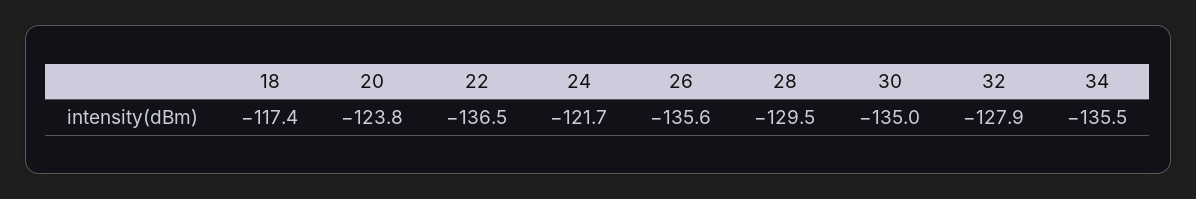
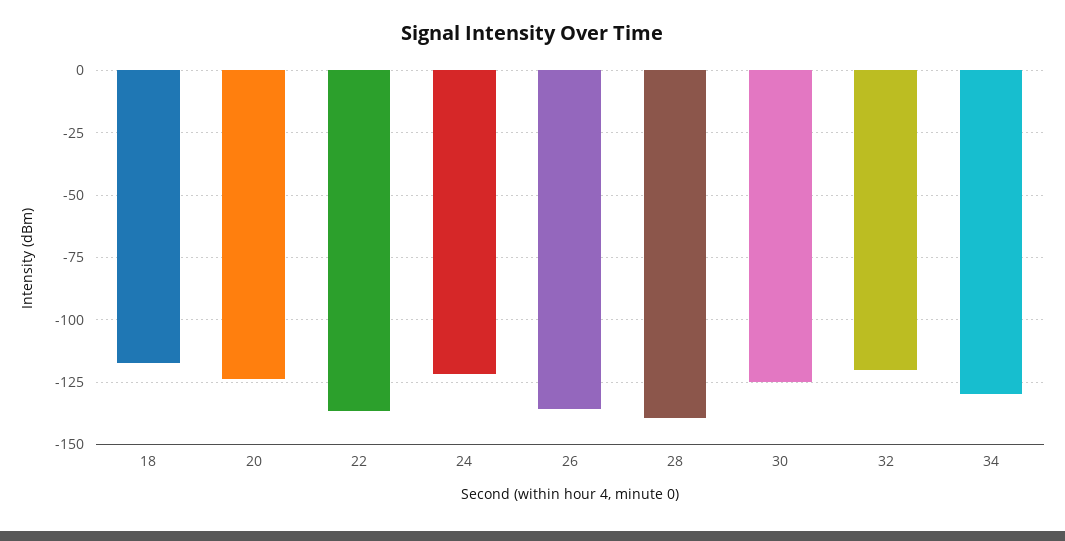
28: -129.5 -> -140
30: -135 -> -125
32: -127.9 -> -120
34: -135.5 -> -130

